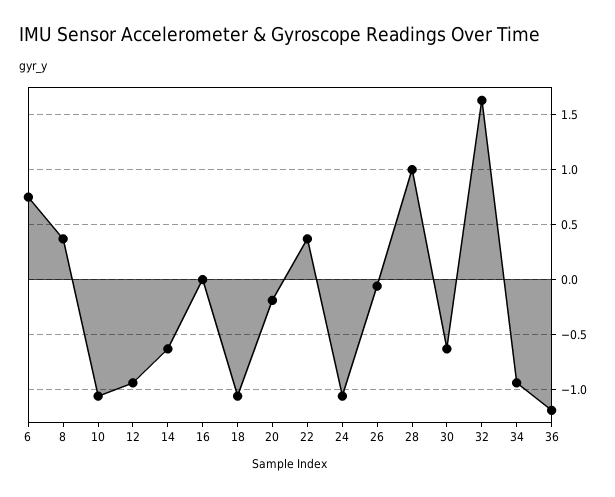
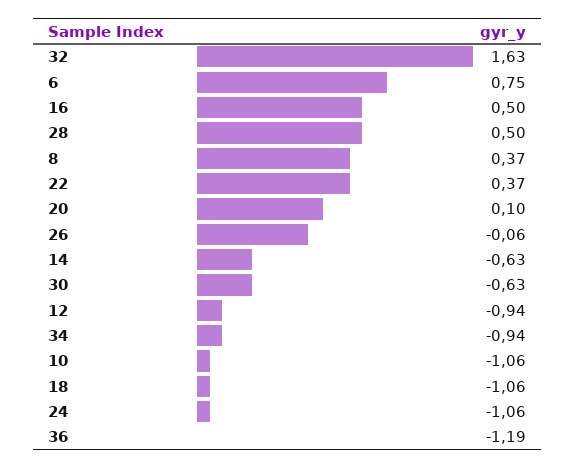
16: 0 -> 0.5
20: -0.2 -> 0.1
28: 1 -> 0.5

